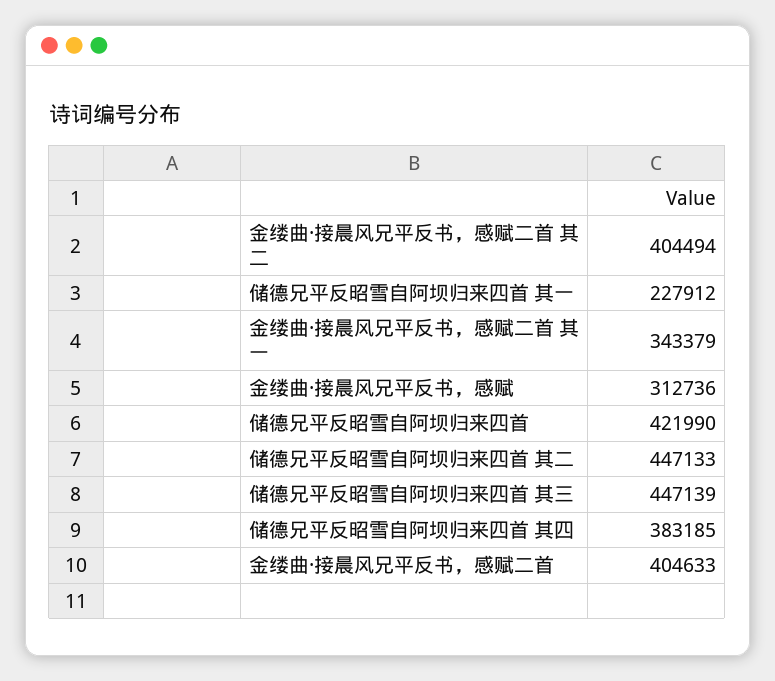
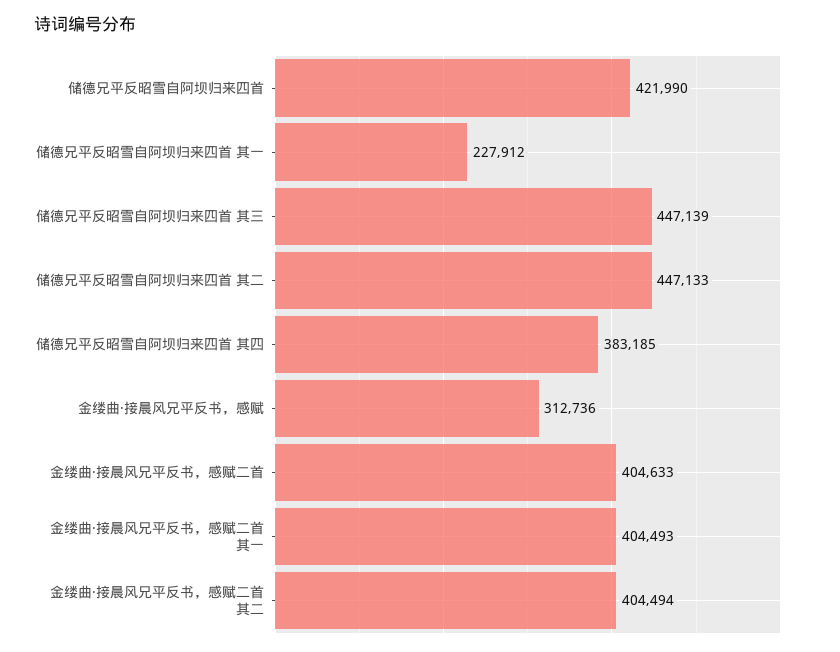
金缕曲·接晨风兄平反书，感赋二首 其一: 343379 -> 404493

